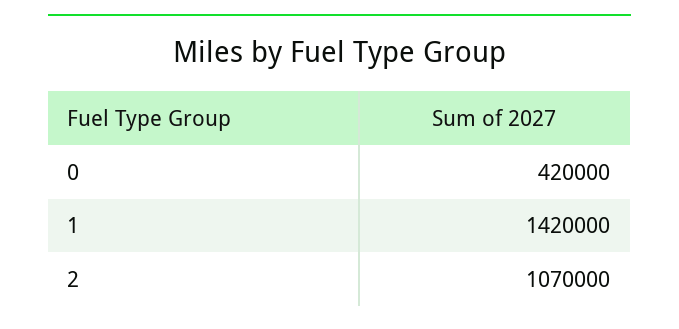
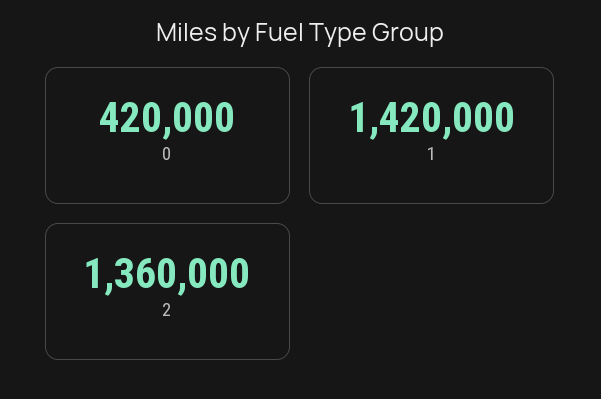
2: 1070000 -> 1360000

